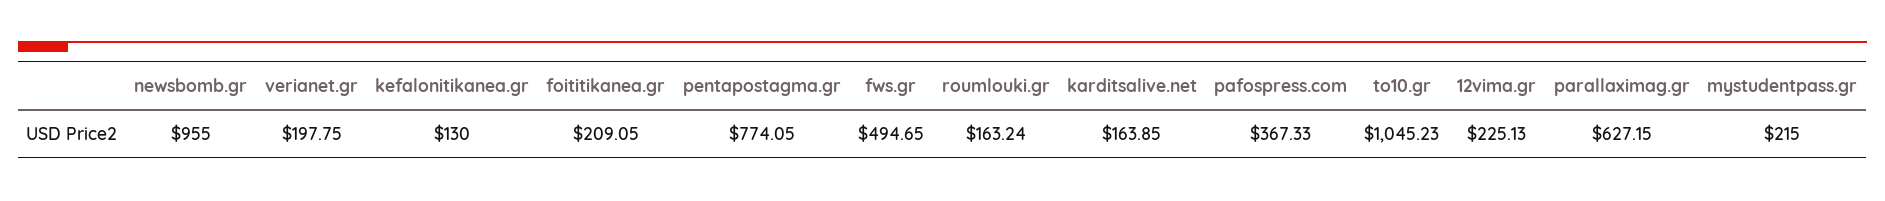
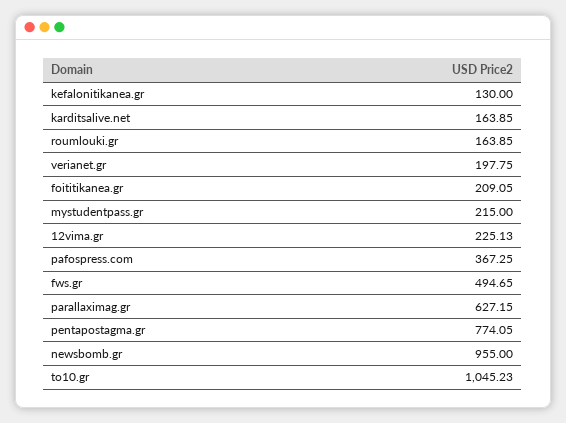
roumlouki.gr: 163.24 -> 163.85
pafospress.com: 367.33 -> 367.25

